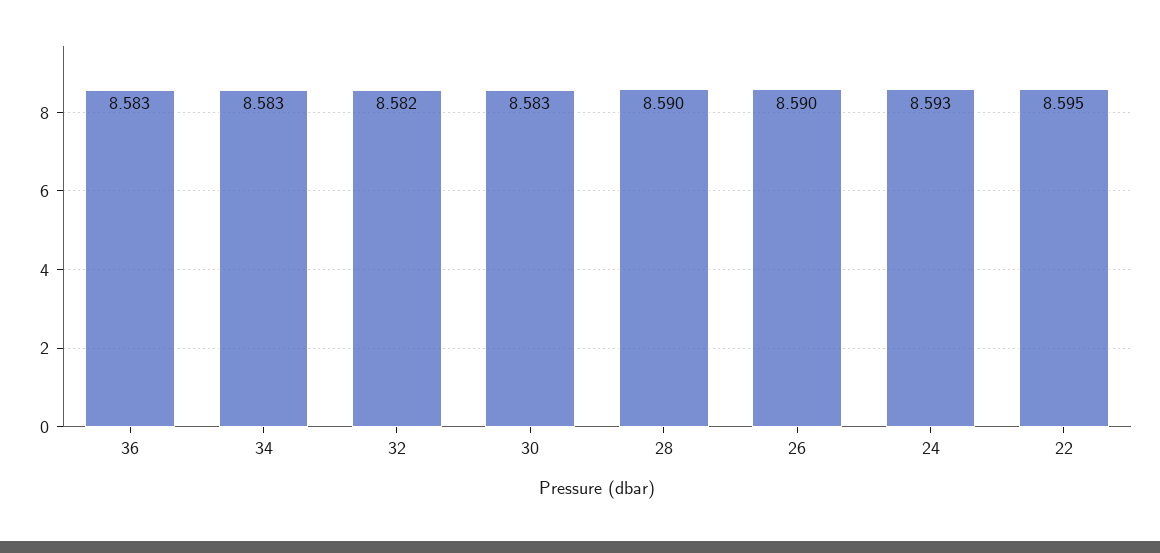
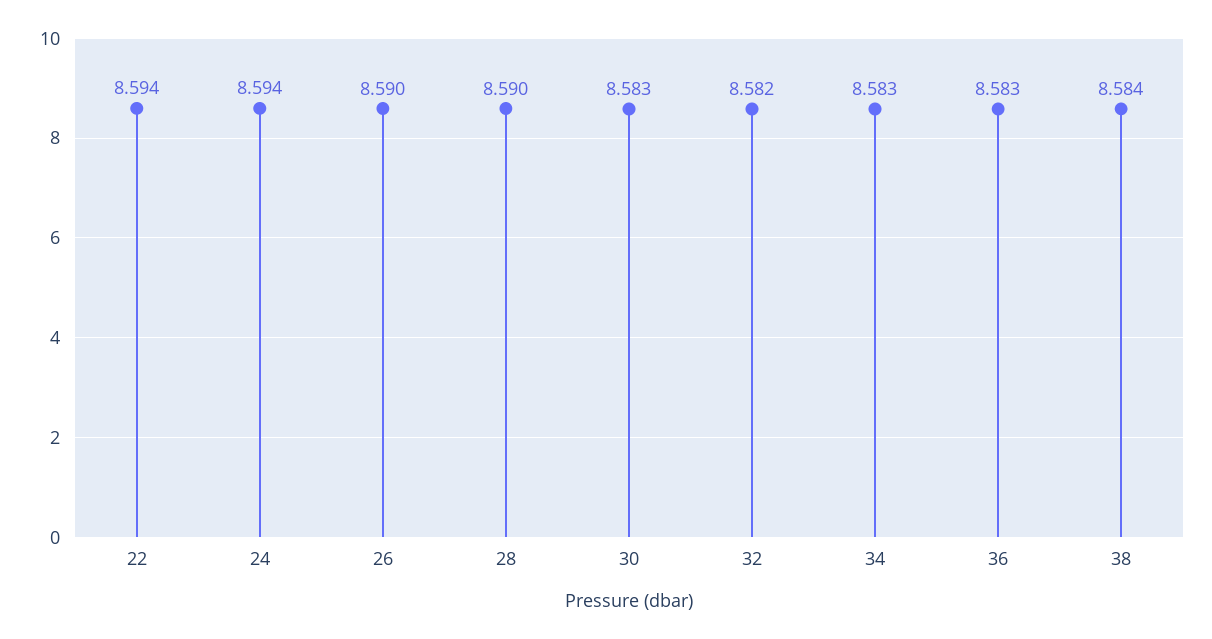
24: 8.593 -> 8.594
22: 8.595 -> 8.594
38: none -> 8.584

